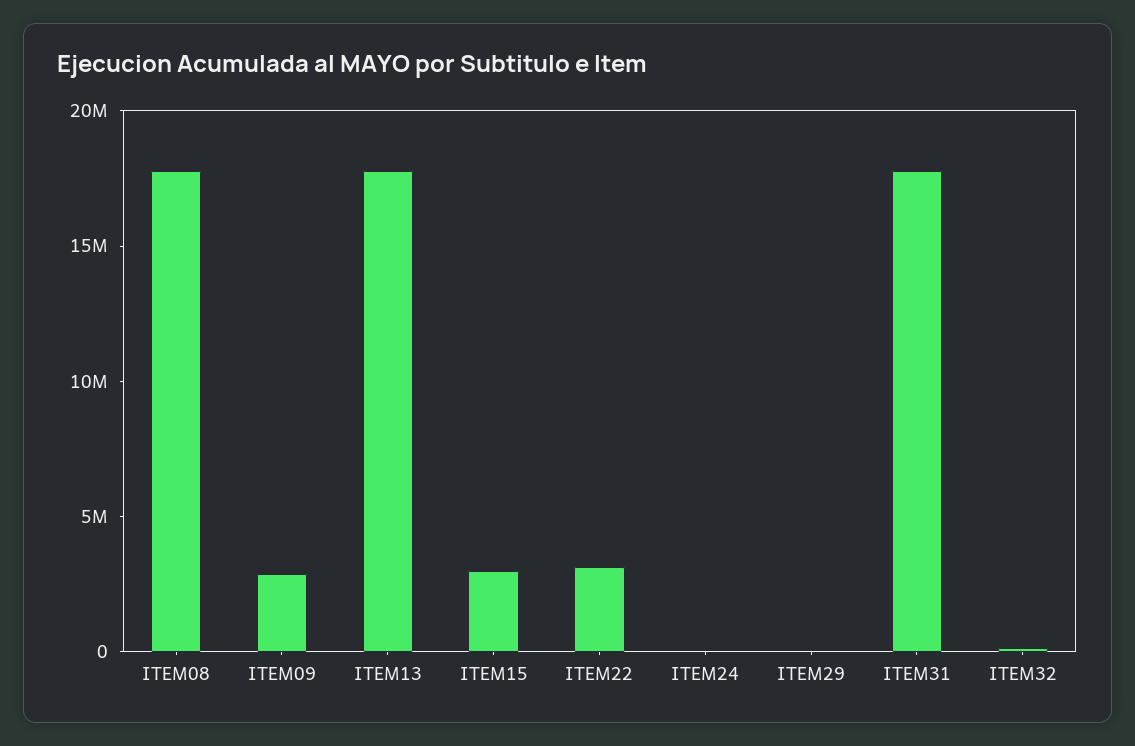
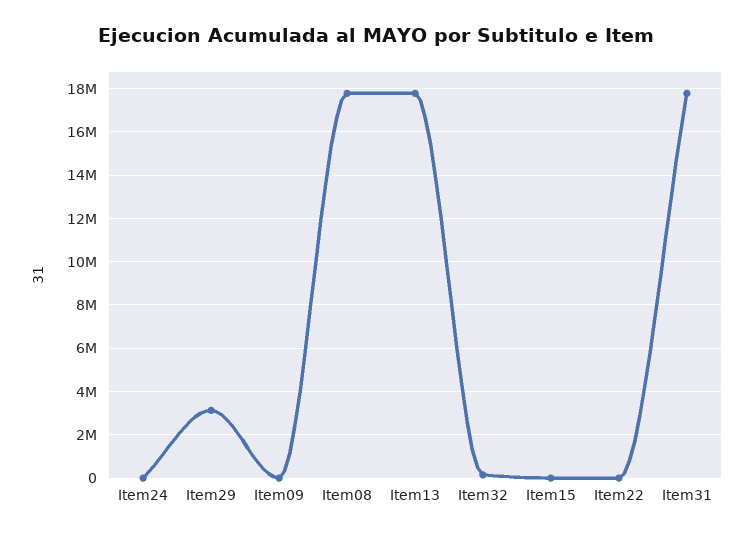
ITEM09: 3000000 -> 0
ITEM15: 3000000 -> 0
ITEM22: 3000000 -> 0
ITEM29: 0 -> 3000000

